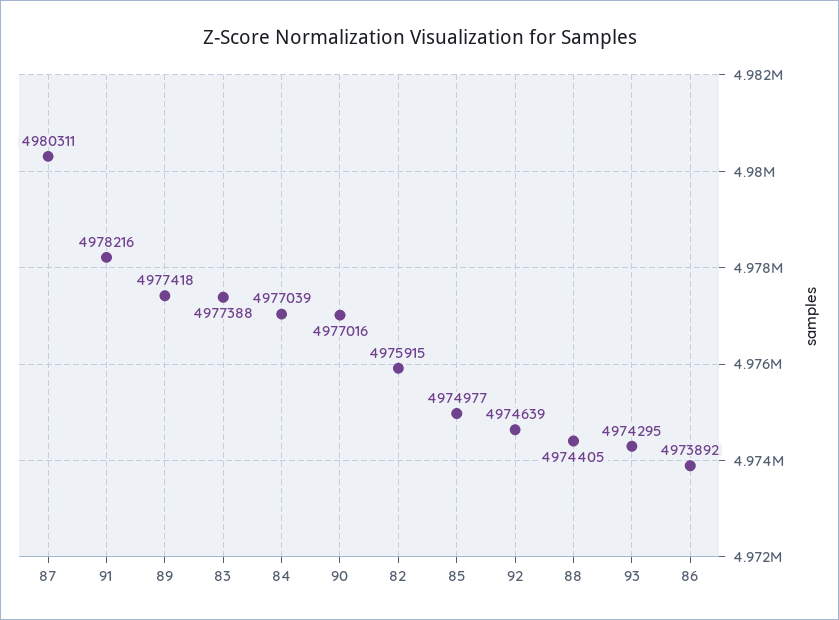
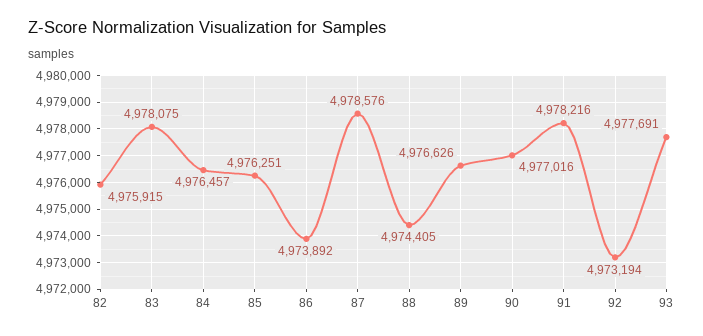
87: 4980311 -> 4978576
89: 4977418 -> 4976626
83: 4977388 -> 4978075
84: 4977039 -> 4976457
85: 4974977 -> 4976251
92: 4974639 -> 4973194
93: 4974295 -> 4977691

